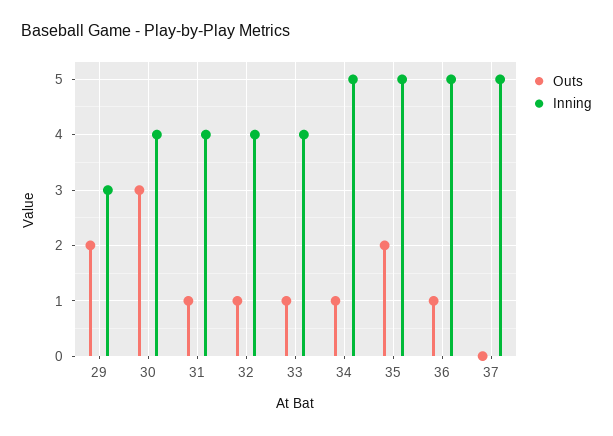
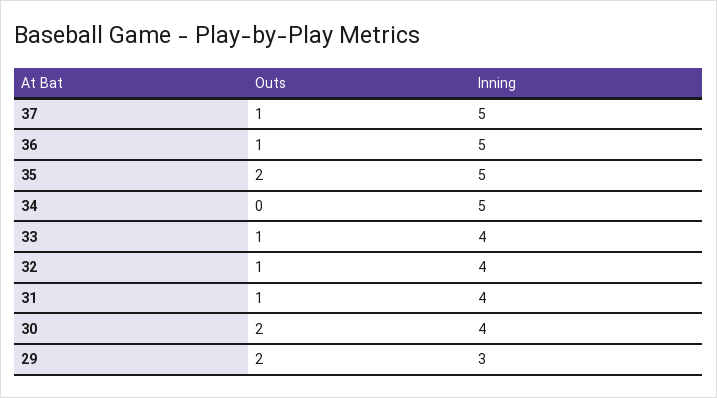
Outs, 30: 3 -> 2
Outs, 34: 1 -> 0
Outs, 37: 0 -> 1

